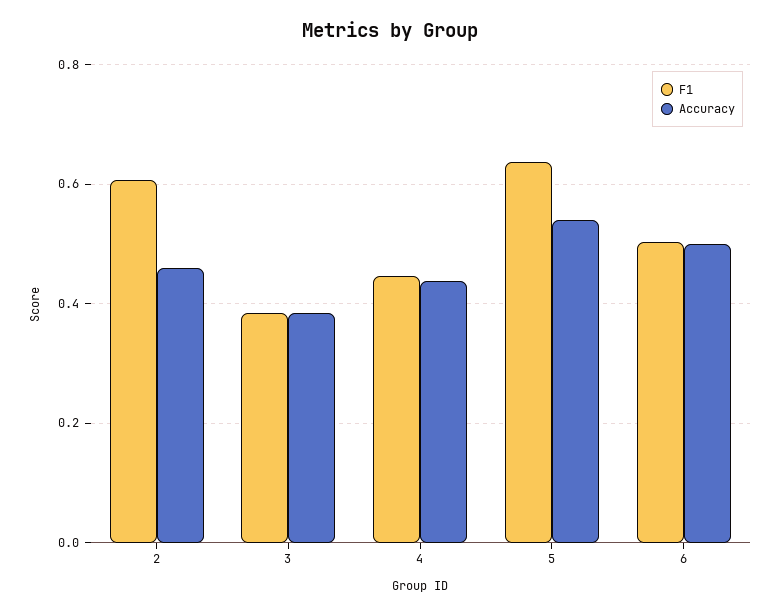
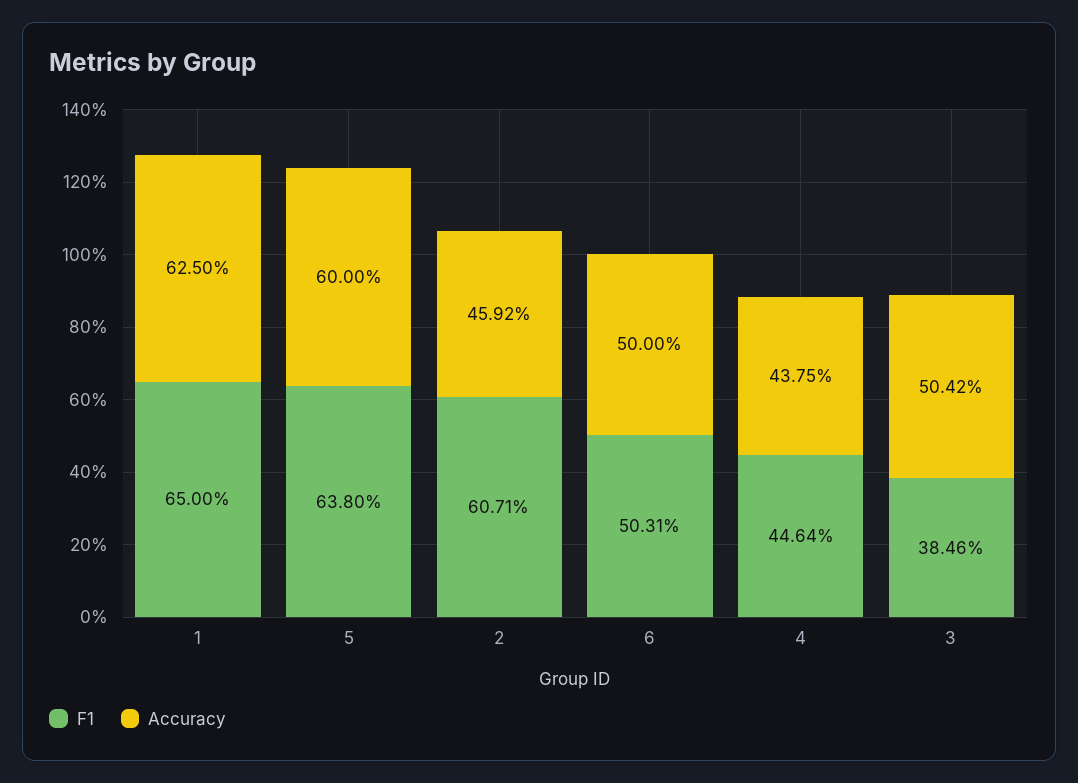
Accuracy, 3: 0.38 -> 0.5042
Accuracy, 5: 0.54 -> 0.6
F1, 1: none -> 0.65
Accuracy, 1: none -> 0.625

